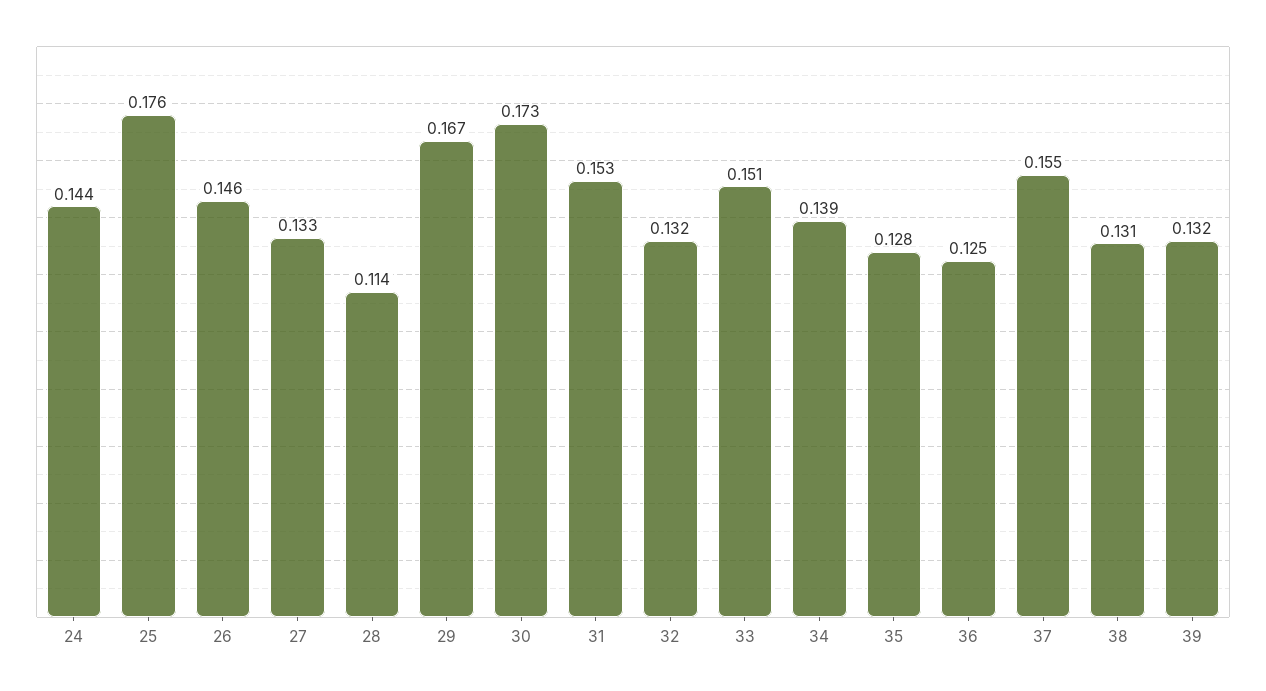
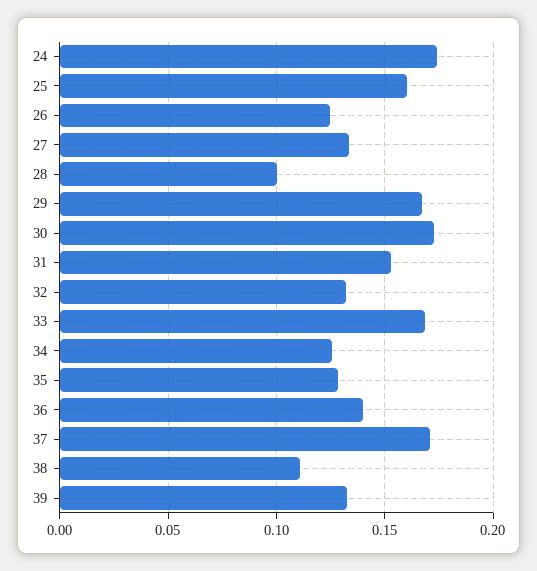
24: 0.144 -> 0.175
25: 0.176 -> 0.16
26: 0.146 -> 0.125
28: 0.114 -> 0.1
33: 0.151 -> 0.17
34: 0.139 -> 0.125
36: 0.125 -> 0.14
37: 0.155 -> 0.17
38: 0.131 -> 0.11

